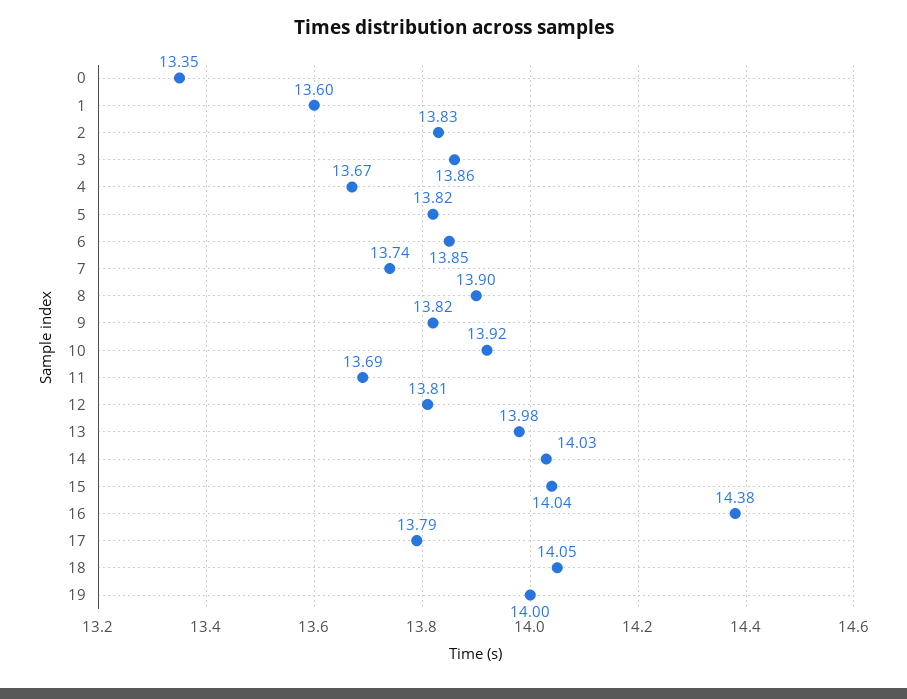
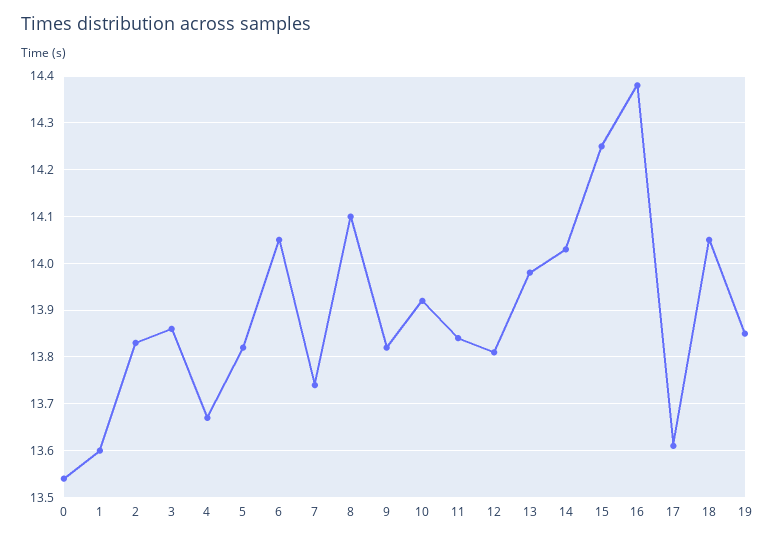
0: 13.35 -> 13.55
6: 13.85 -> 14.05
8: 13.9 -> 14.1
11: 13.69 -> 13.85
15: 14.04 -> 14.25
17: 13.79 -> 13.6
19: 14 -> 13.85

